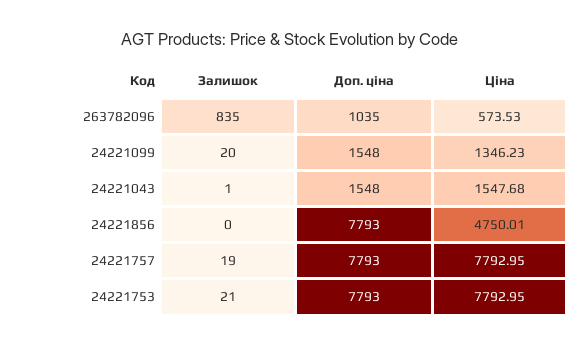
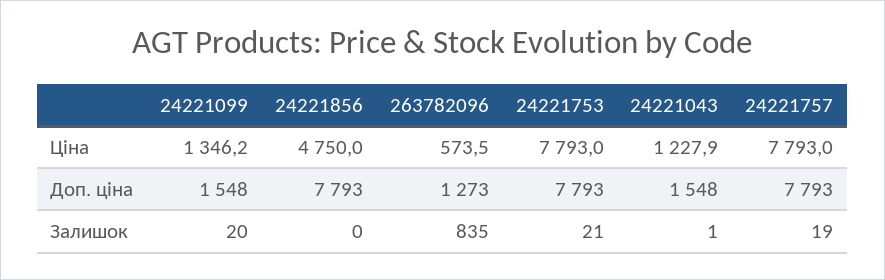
Доп. ціна, 263782096: 1035 -> 1273
Ціна, 24221043: 1547.68 -> 1227.9

